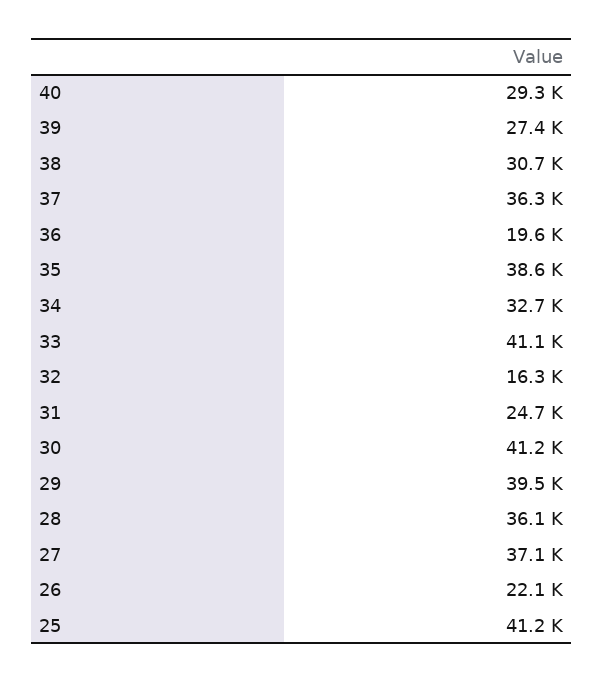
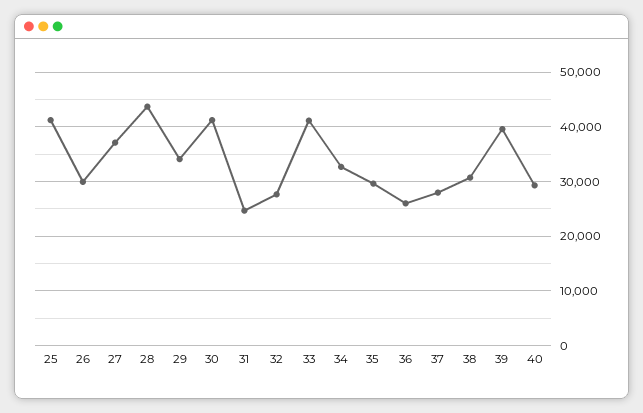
39: 27400 -> 40000
37: 36300 -> 28000
36: 19600 -> 26000
35: 38600 -> 30000
32: 16300 -> 28000
29: 39500 -> 34000
28: 36100 -> 44000
26: 22100 -> 30000

